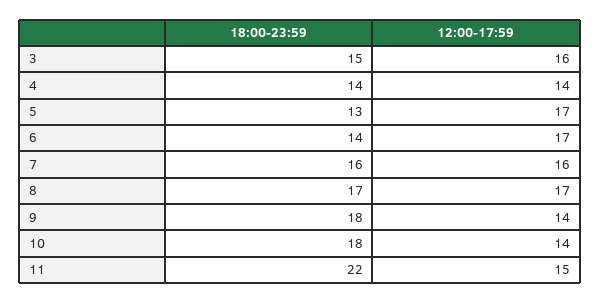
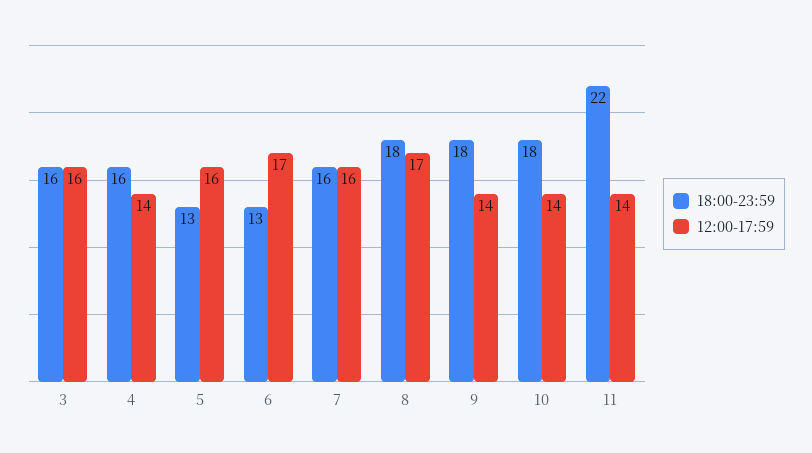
18:00-23:59, 3: 15 -> 16
18:00-23:59, 4: 14 -> 16
12:00-17:59, 5: 17 -> 16
18:00-23:59, 6: 14 -> 13
18:00-23:59, 8: 17 -> 18
12:00-17:59, 11: 15 -> 14

